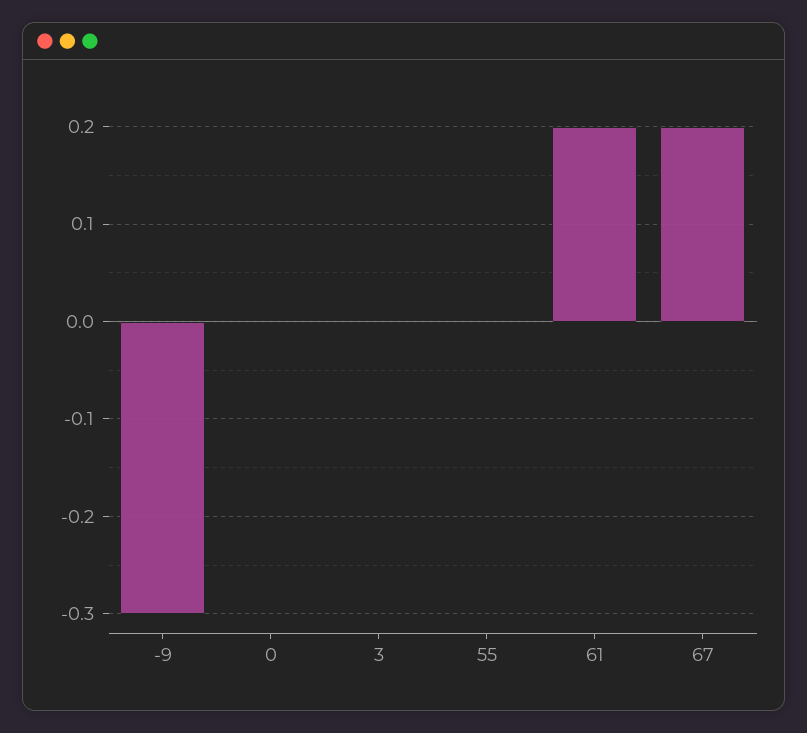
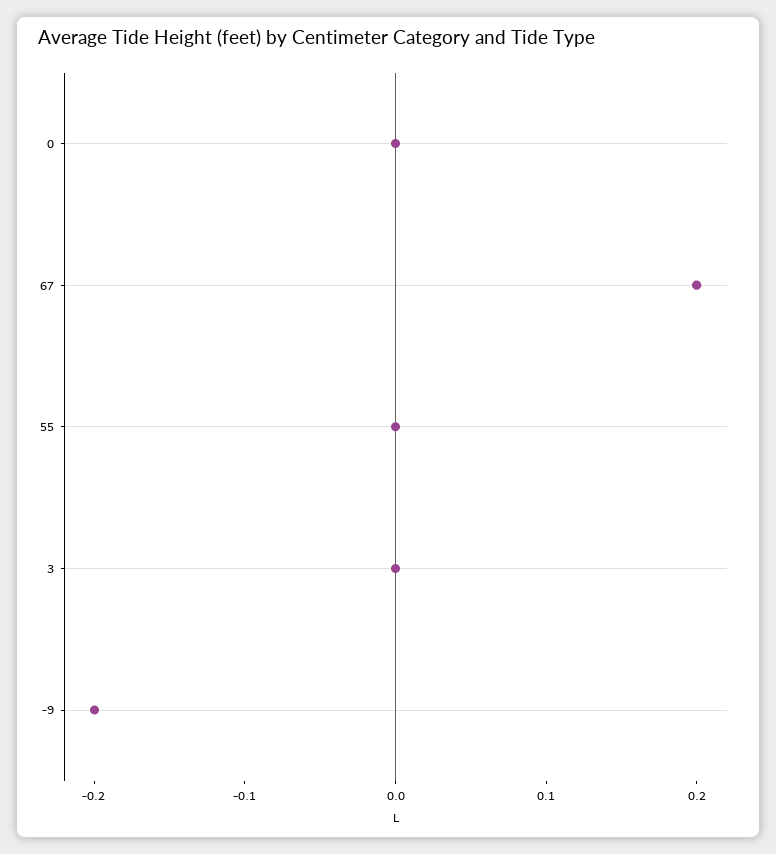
-9: -0.3 -> -0.2
61: 0.2 -> none

